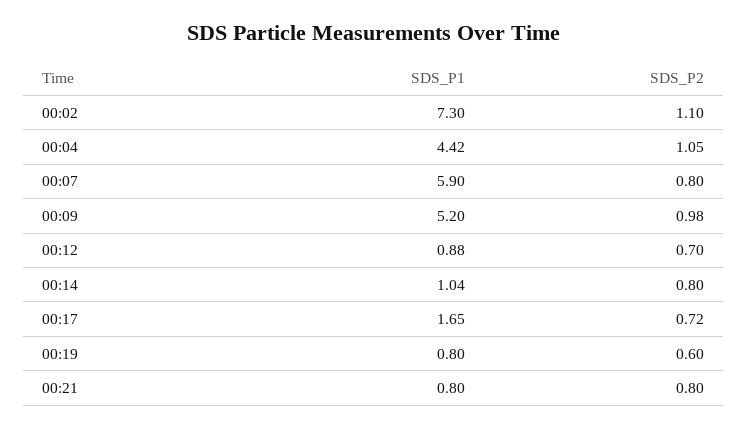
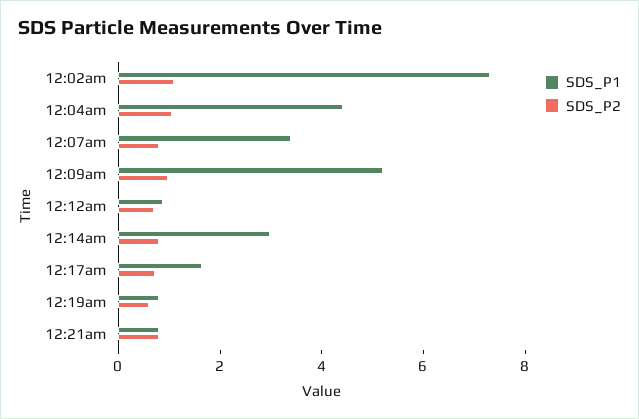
SDS_P1, 00:07: 5.9 -> 3.5
SDS_P1, 00:14: 1.04 -> 3

